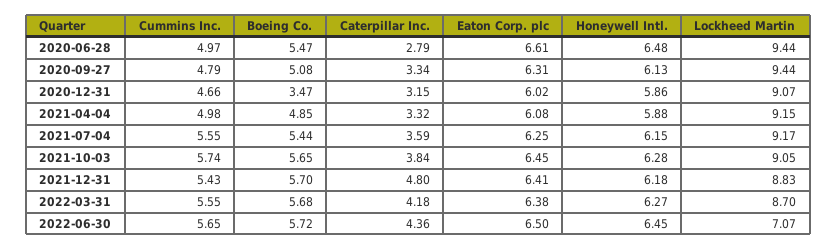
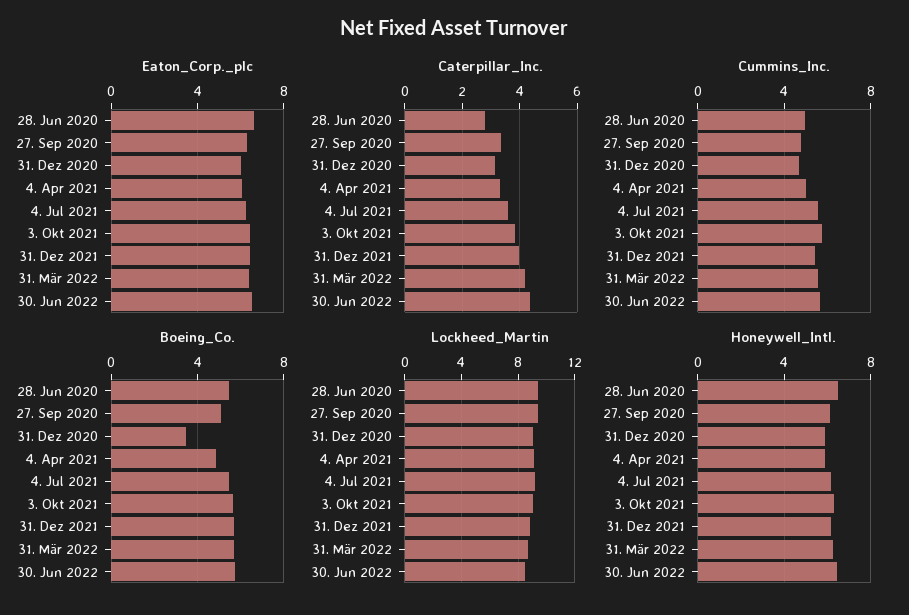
Caterpillar Inc., 2021-12-31: 4.8 -> 4
Lockheed Martin, 2022-06-30: 7.07 -> 8.5

